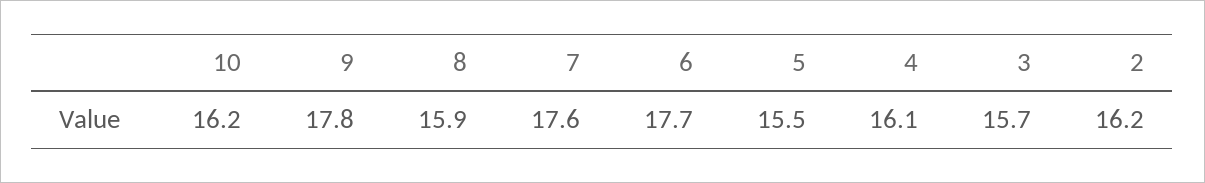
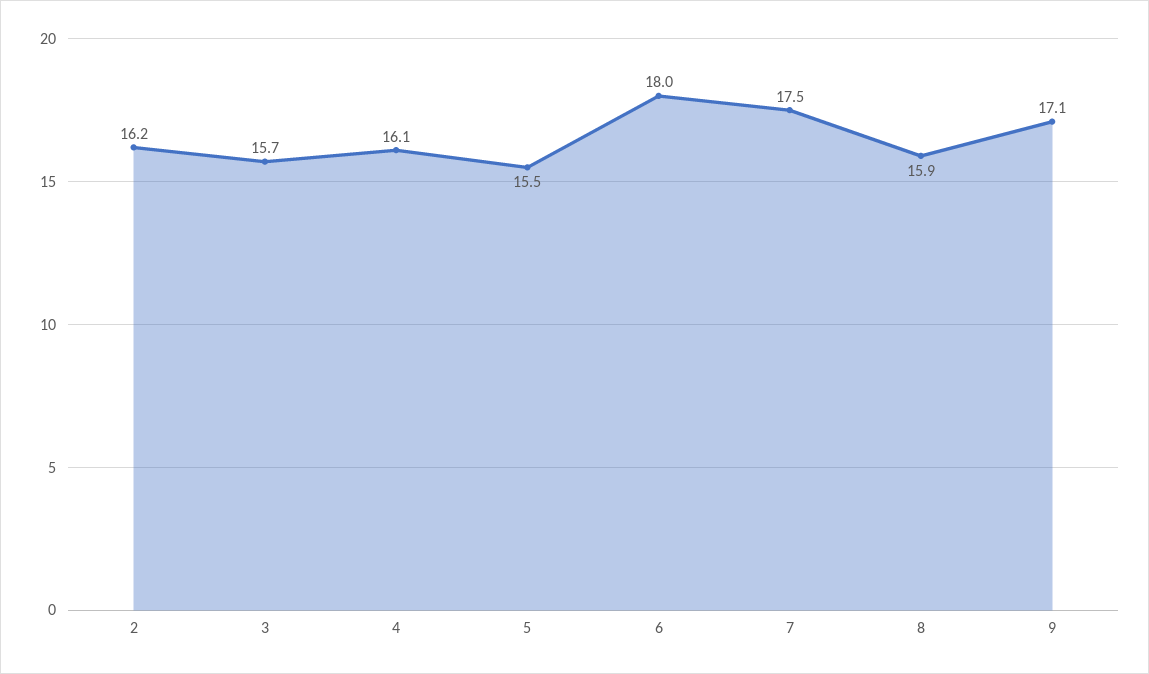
10: 16.2 -> none
9: 17.8 -> 17.1
7: 17.6 -> 17.5
6: 17.7 -> 18

